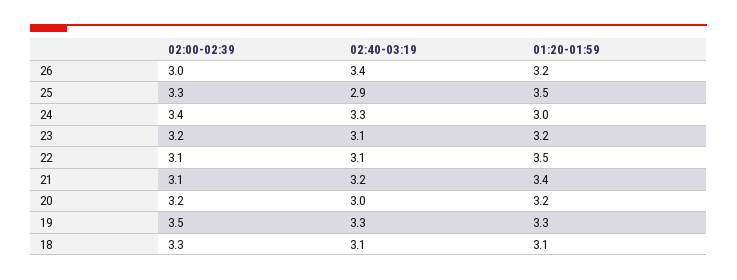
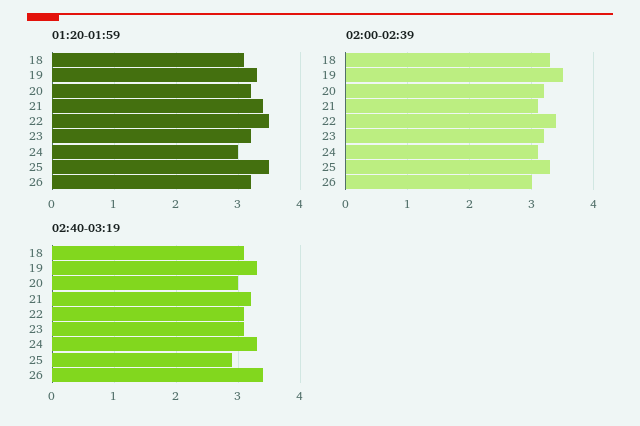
02:00-02:39, 24: 3.4 -> 3.1
02:00-02:39, 22: 3.1 -> 3.4

